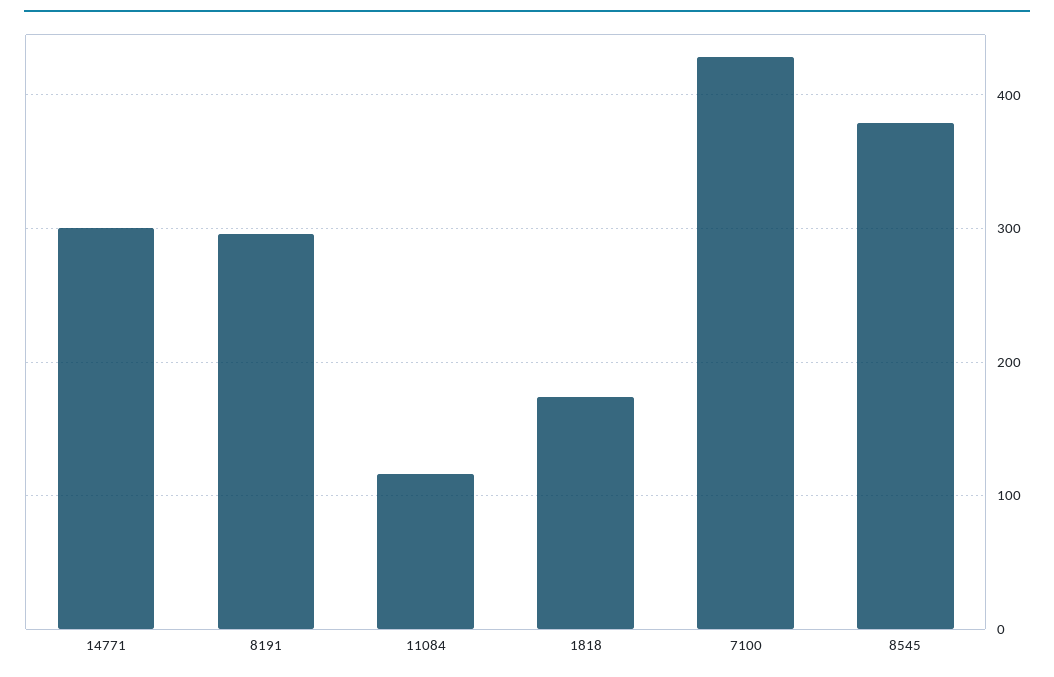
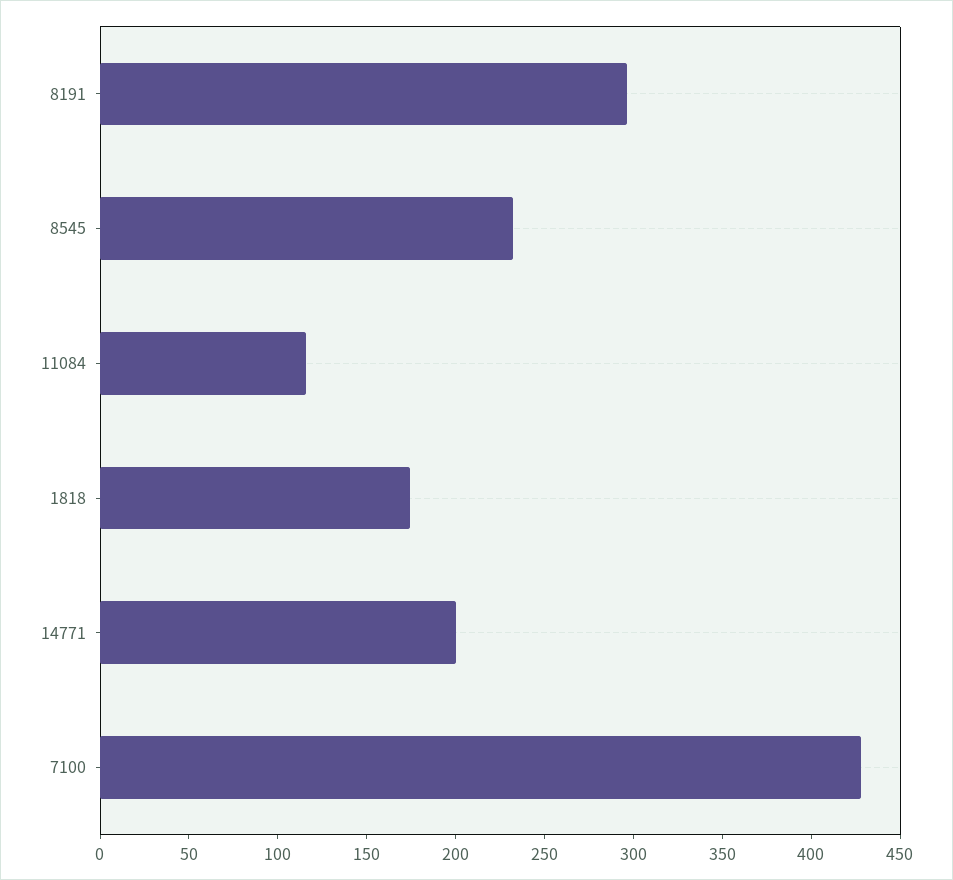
14771: 300 -> 200
8545: 380 -> 230

